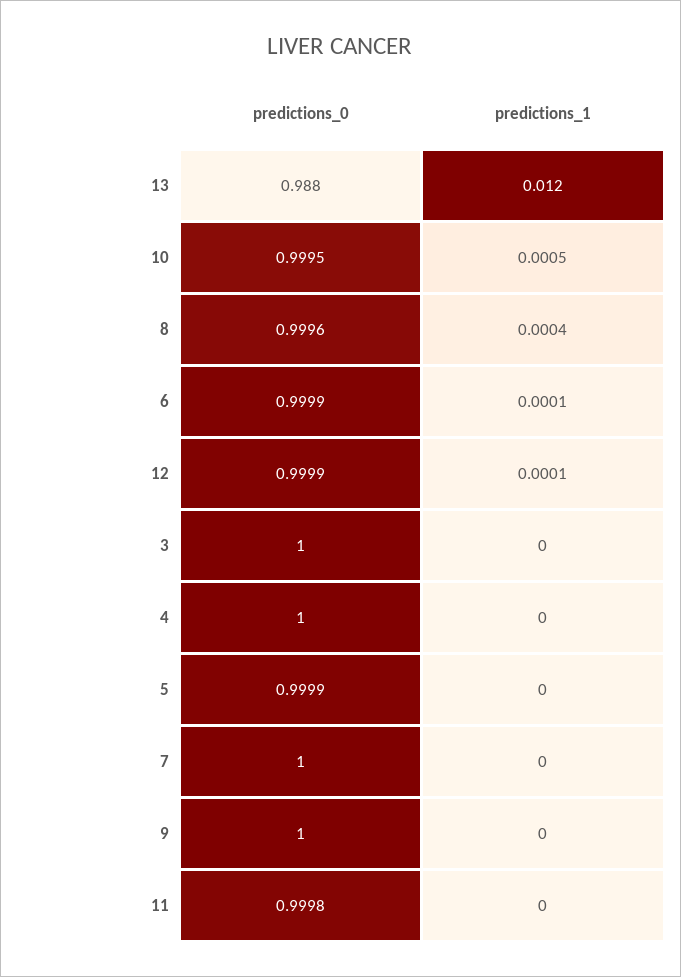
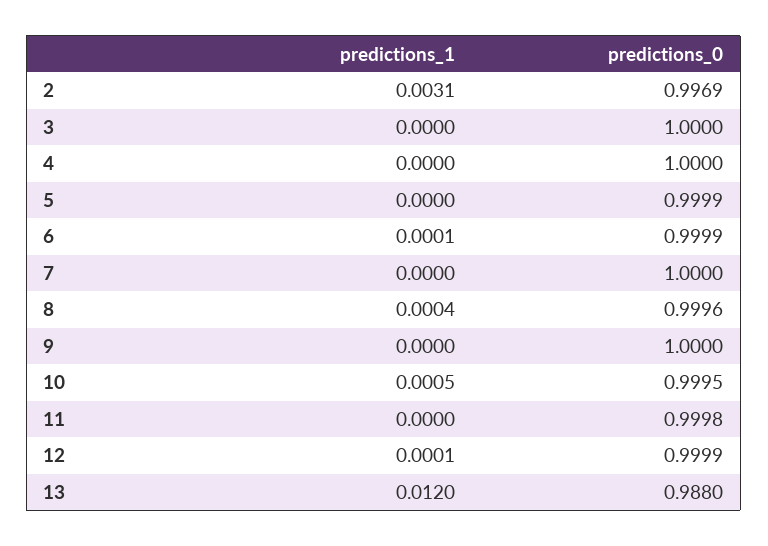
predictions_1, 2: none -> 0.0031
predictions_0, 2: none -> 0.9969

